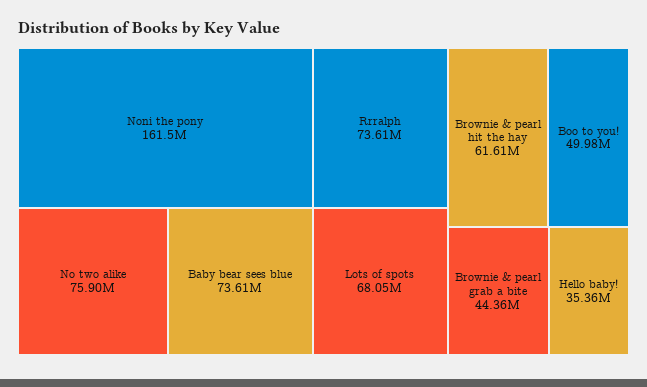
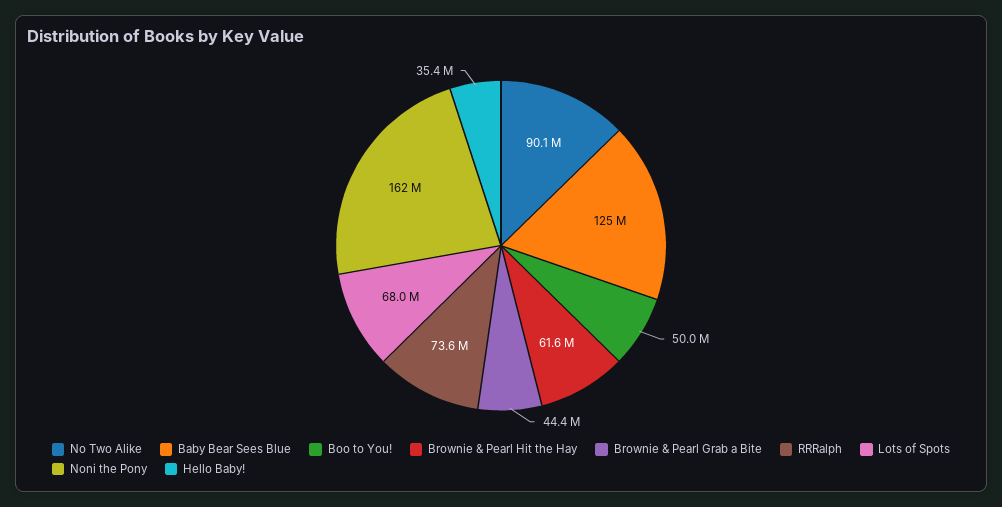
No two alike: 75900000 -> 90100000
Baby bear sees blue: 73610000 -> 125000000

